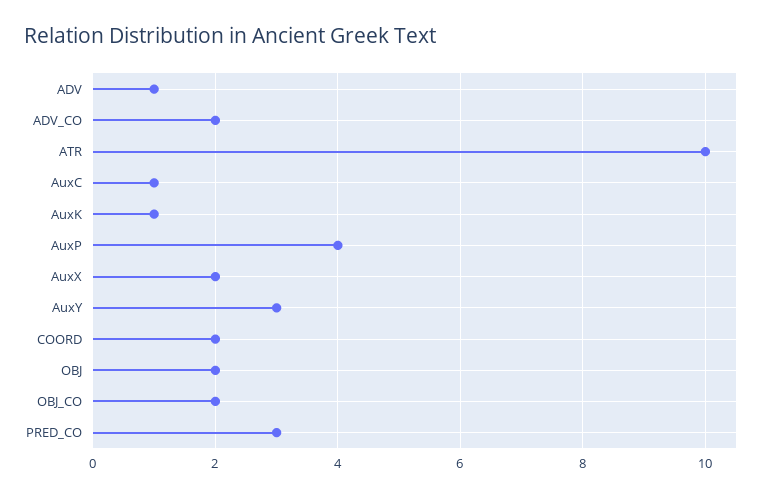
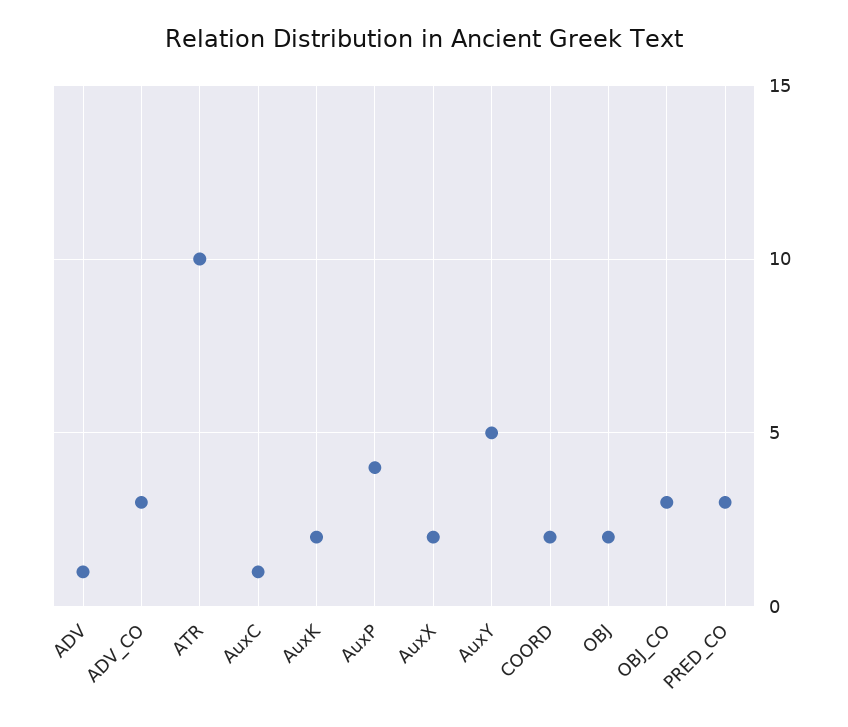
ADV_CO: 2 -> 3
AuxK: 1 -> 2
AuxY: 3 -> 5
OBJ_CO: 2 -> 3

